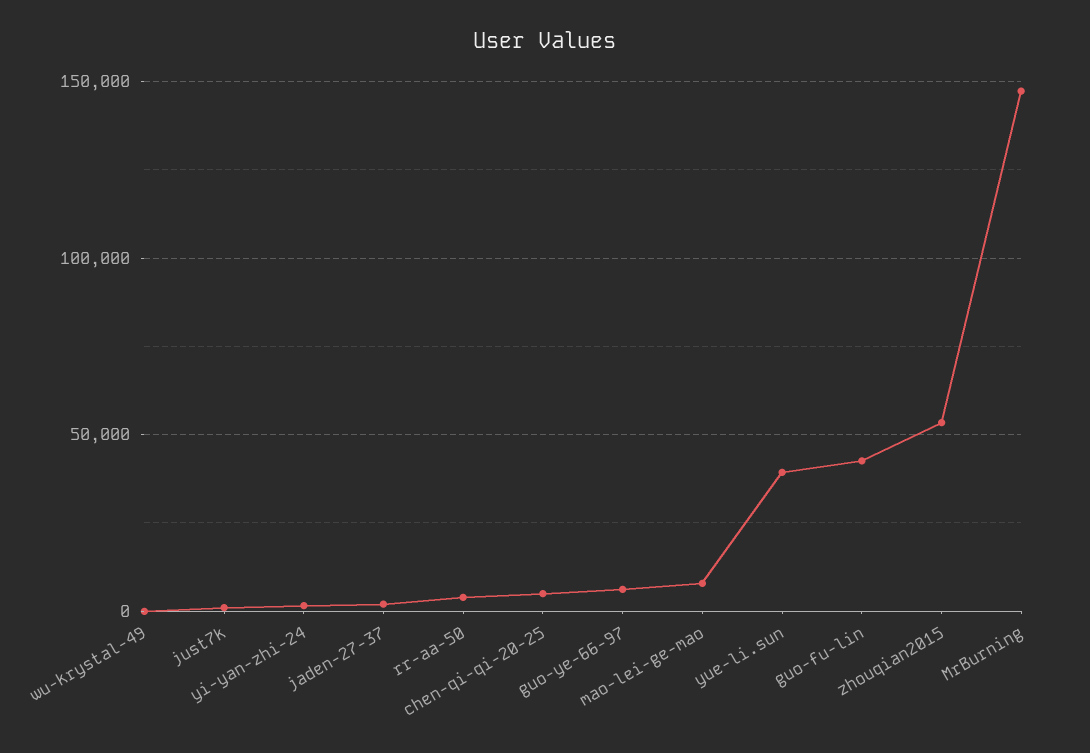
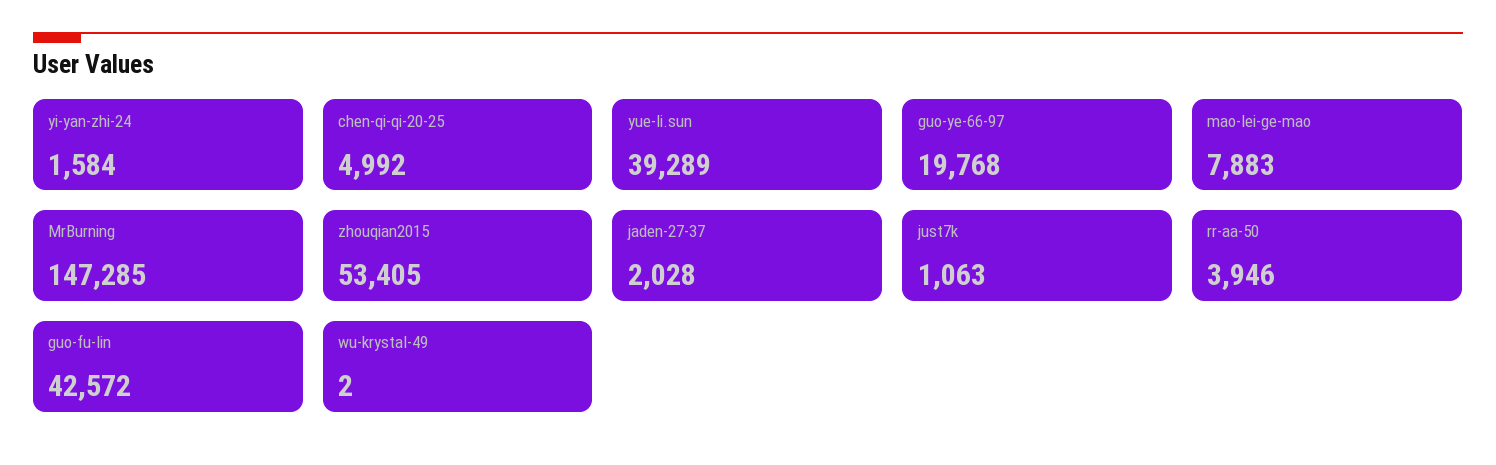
guo-ye-66-97: 5000 -> 19768

